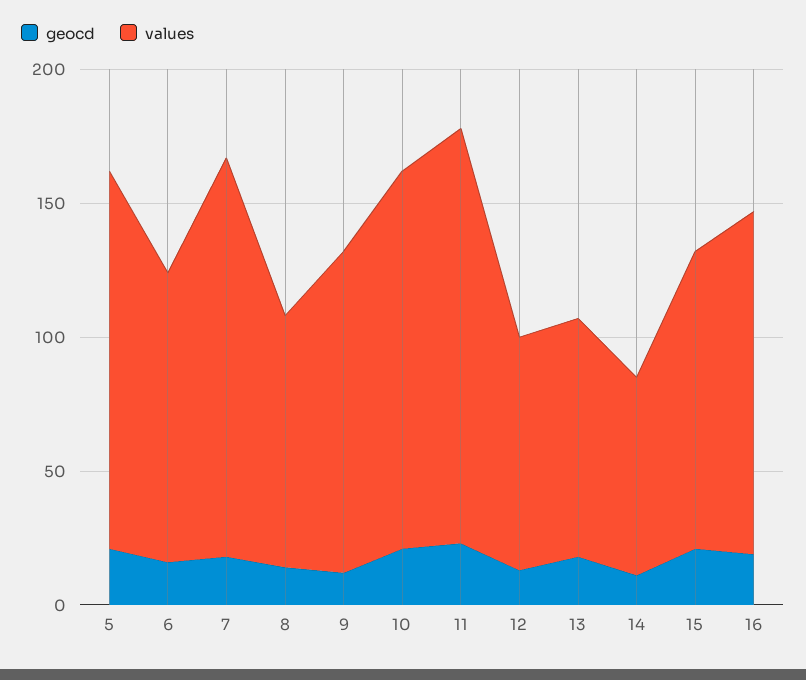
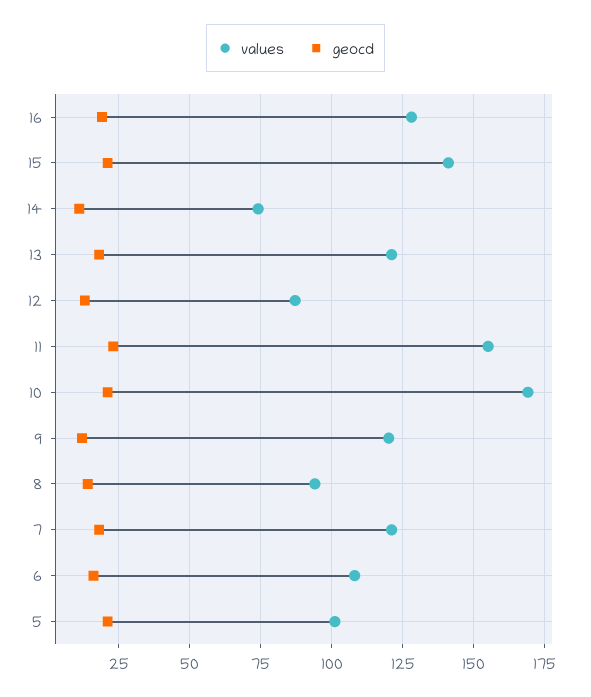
values, 5: 140 -> 100
values, 7: 150 -> 120
values, 10: 140 -> 170
values, 13: 90 -> 120
values, 15: 110 -> 140

